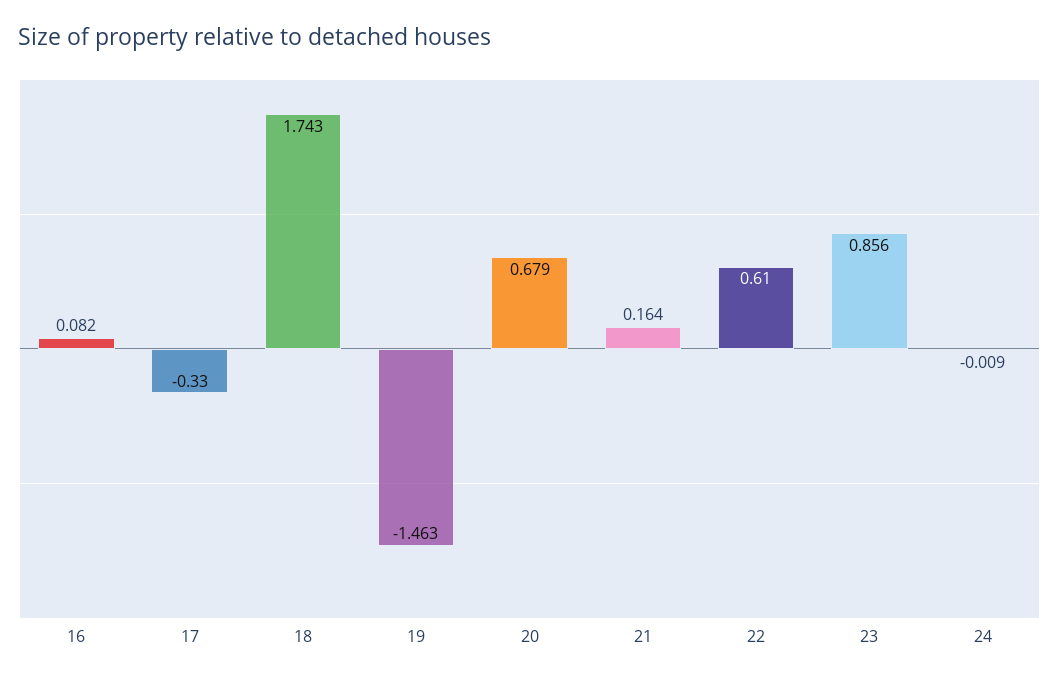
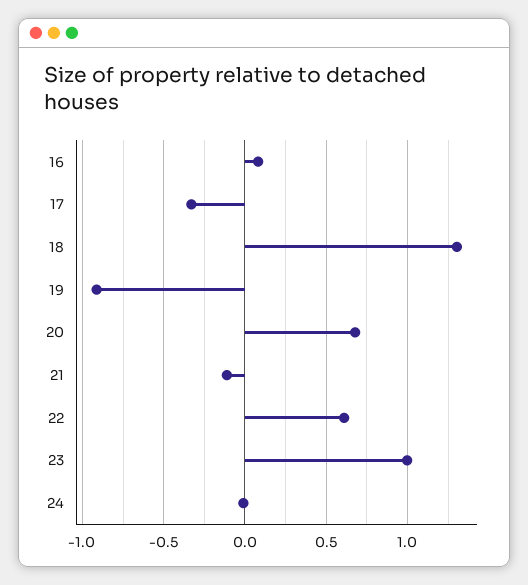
18: 1.743 -> 1.3
19: -1.463 -> -0.9
21: 0.164 -> -0.1
23: 0.856 -> 1

